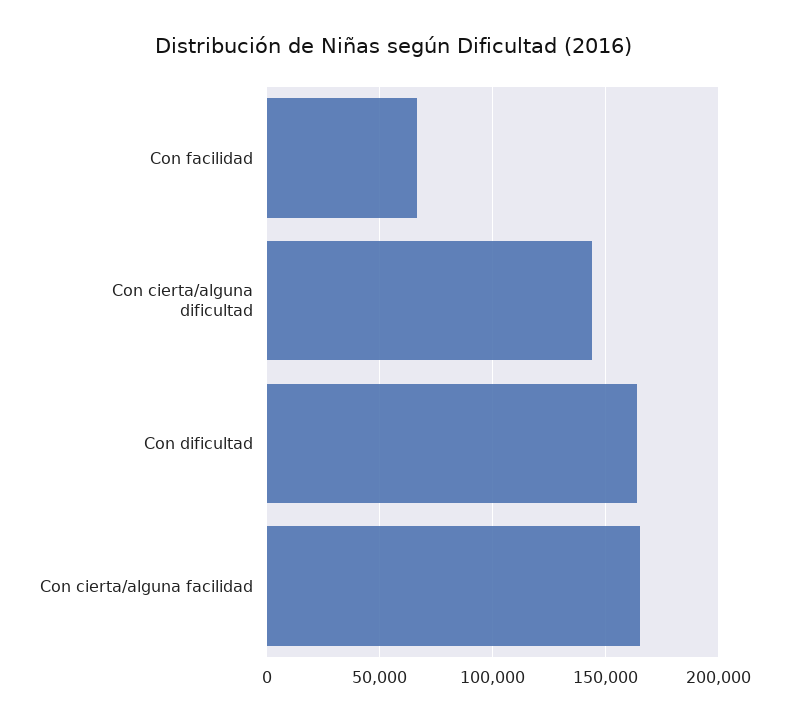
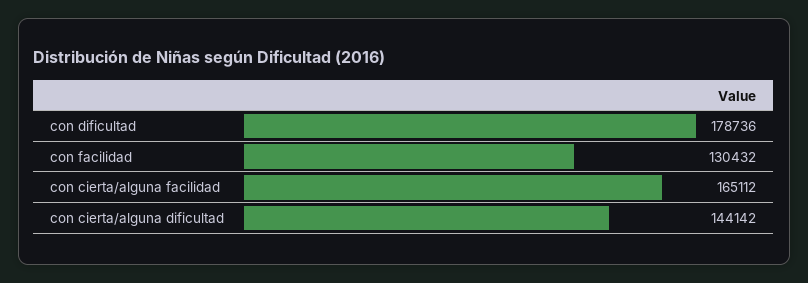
Con facilidad: 65000 -> 130432
Con dificultad: 165000 -> 178736

